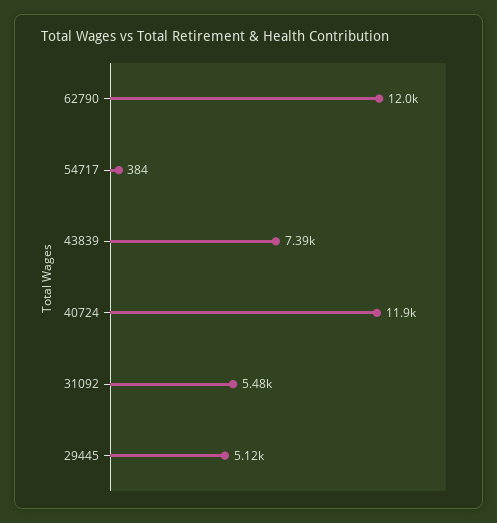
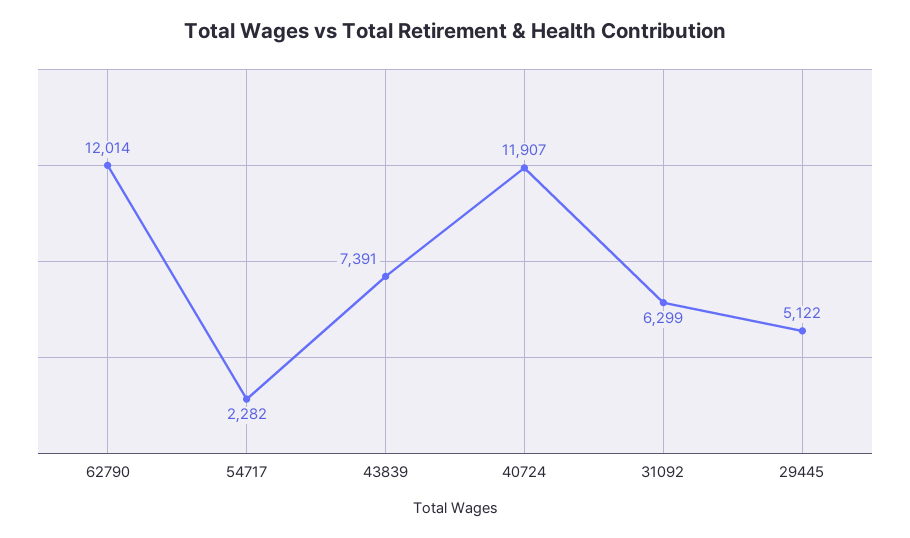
54717: 384 -> 2282
31092: 5480 -> 6299

